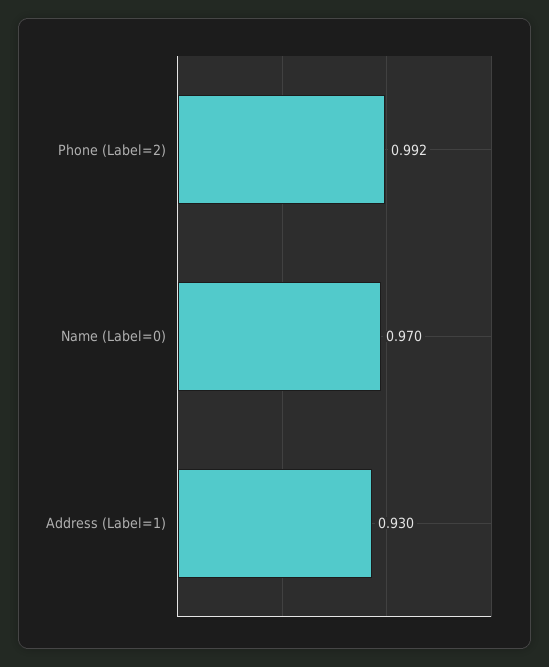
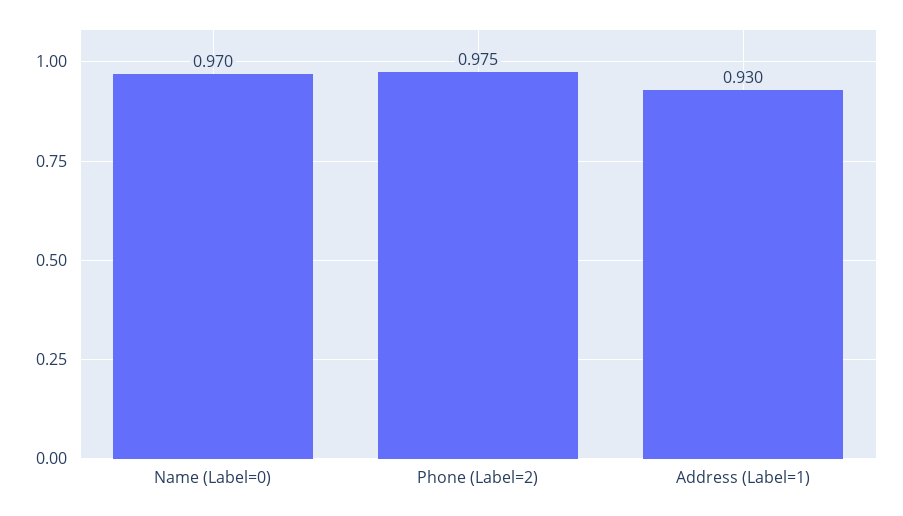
Phone (Label=2): 0.992 -> 0.975

